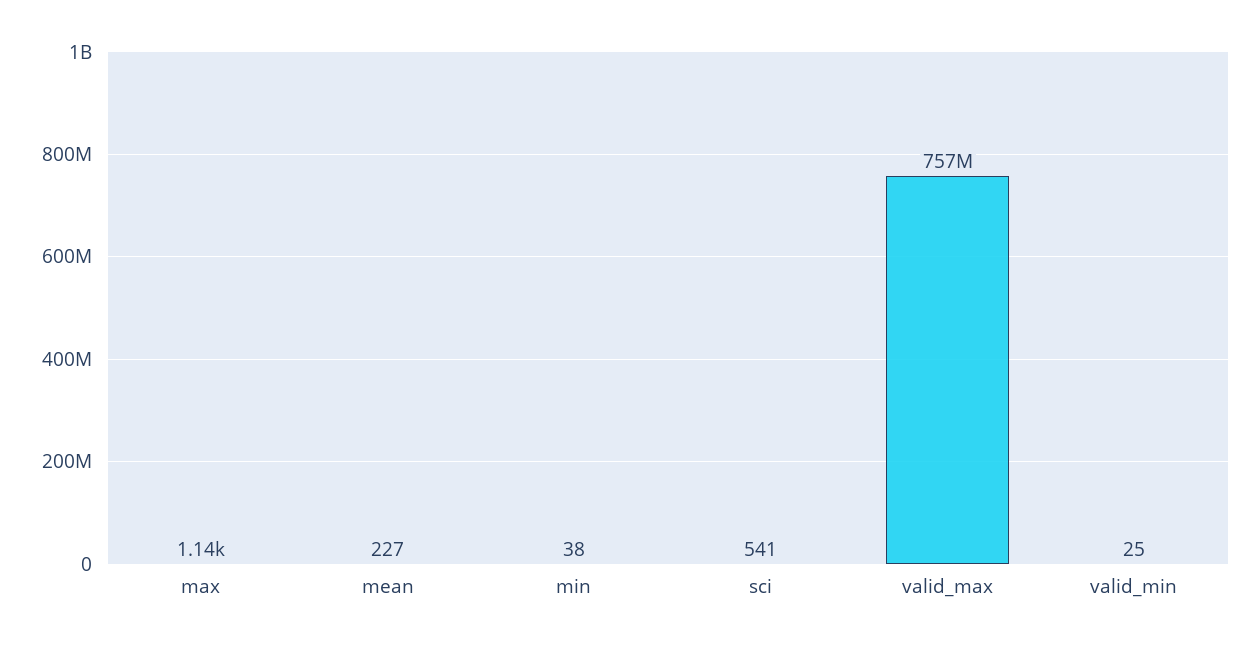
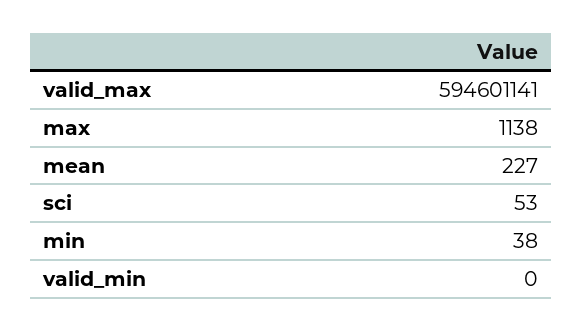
sci: 541 -> 53
valid_max: 757000000 -> 594601141
valid_min: 25 -> 0

